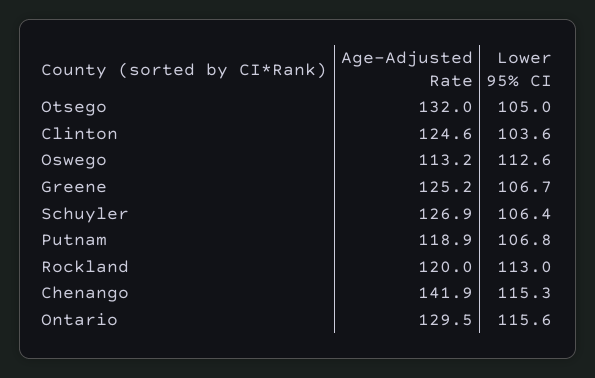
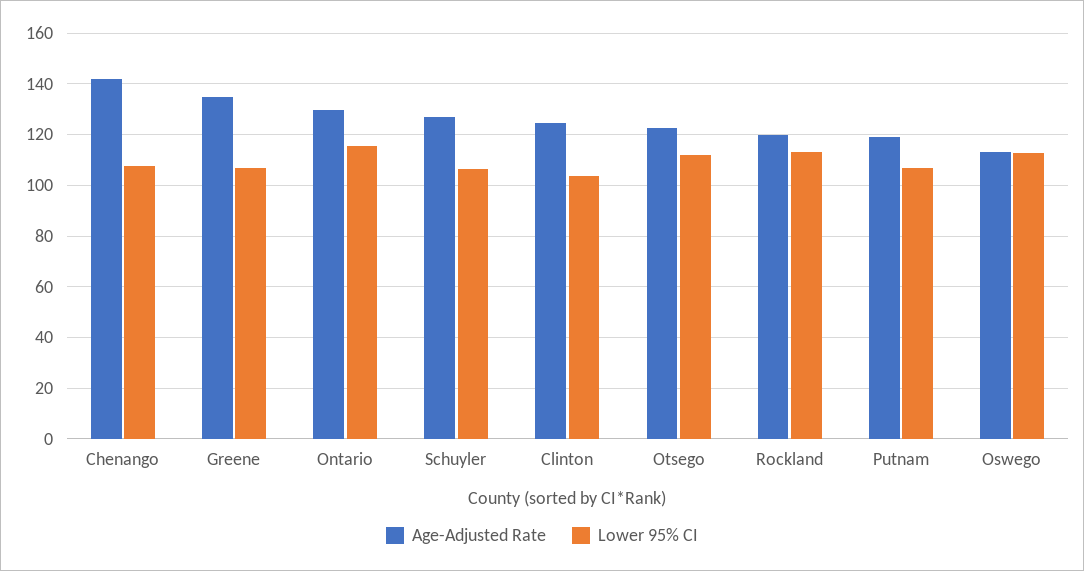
Age-Adjusted Rate, Otsego: 132 -> 122.5
Lower 95% CI, Otsego: 105 -> 112.5
Age-Adjusted Rate, Greene: 125.2 -> 135
Lower 95% CI, Chenango: 115.3 -> 107.5

